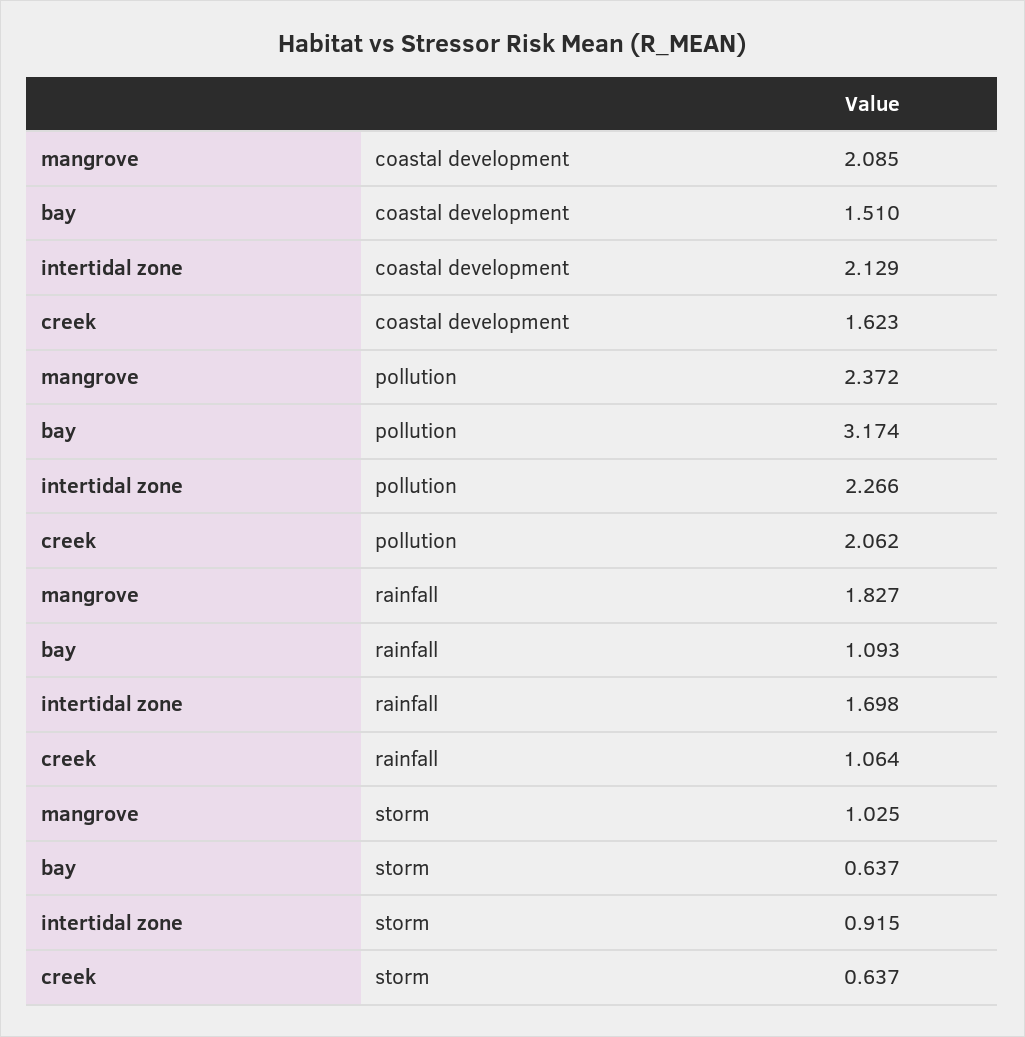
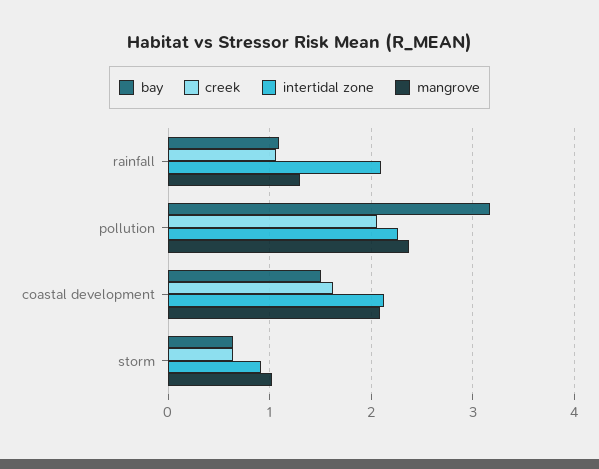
mangrove, rainfall: 1.827 -> 1.3
intertidal zone, rainfall: 1.698 -> 2.1

